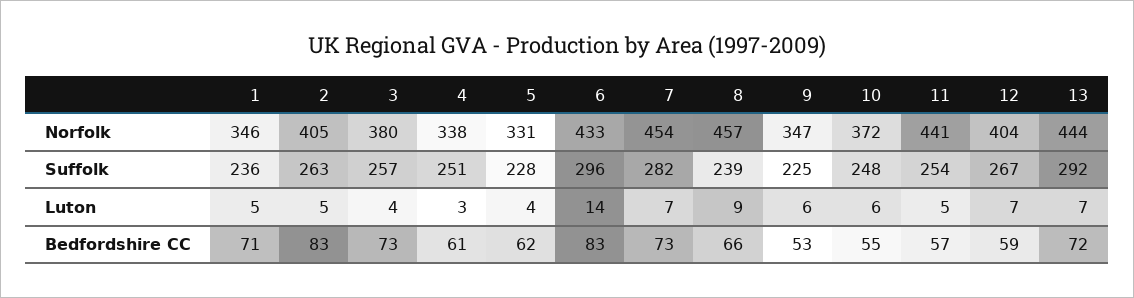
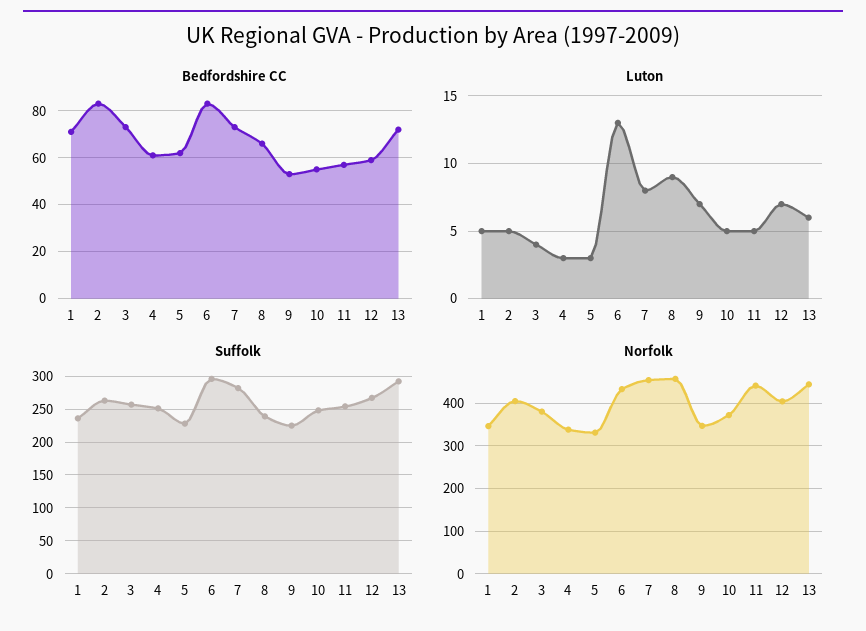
Luton, 5: 4 -> 3
Luton, 6: 14 -> 13
Luton, 7: 7 -> 8
Luton, 9: 6 -> 7
Luton, 10: 6 -> 5
Luton, 13: 7 -> 6

